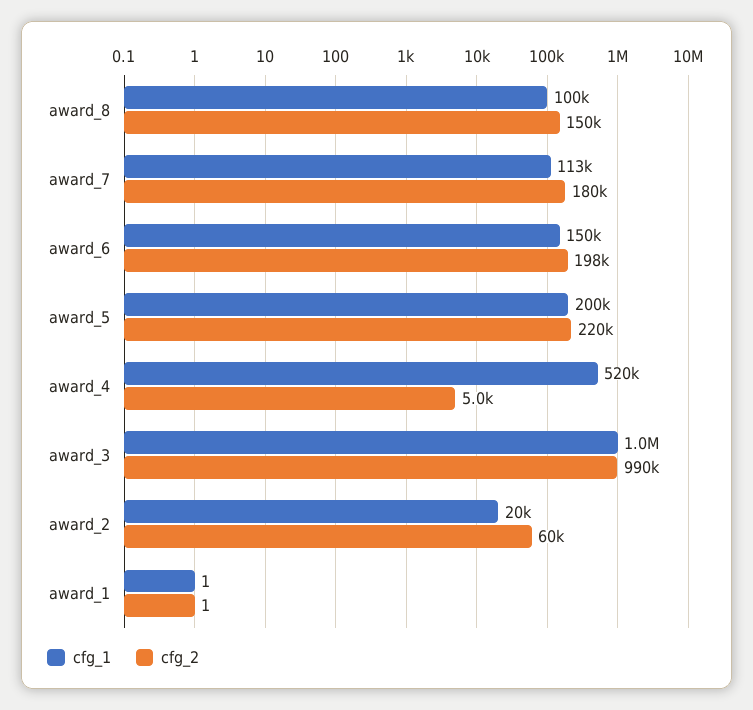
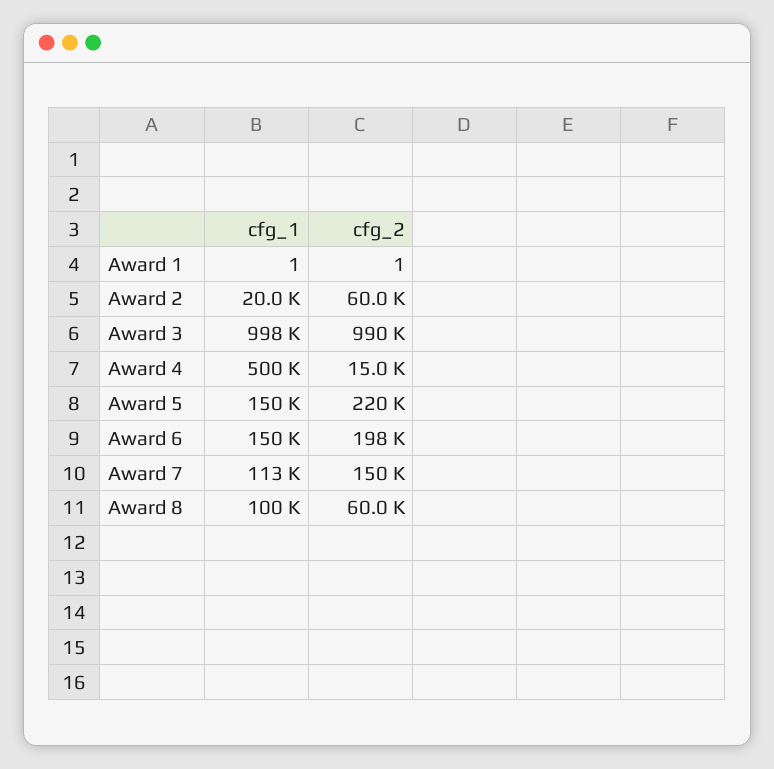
cfg_2, award_8: 150000 -> 60000
cfg_2, award_7: 180000 -> 150000
cfg_1, award_5: 200000 -> 150000
cfg_1, award_4: 520000 -> 500000
cfg_2, award_4: 5000 -> 15000

